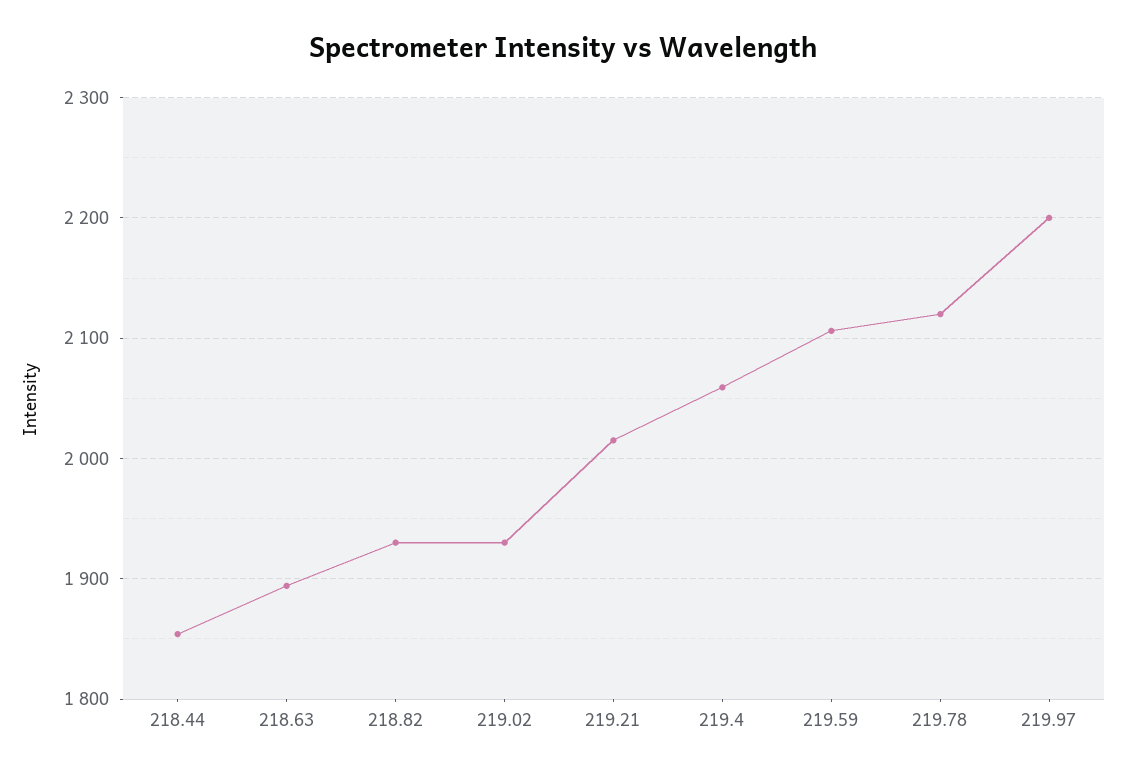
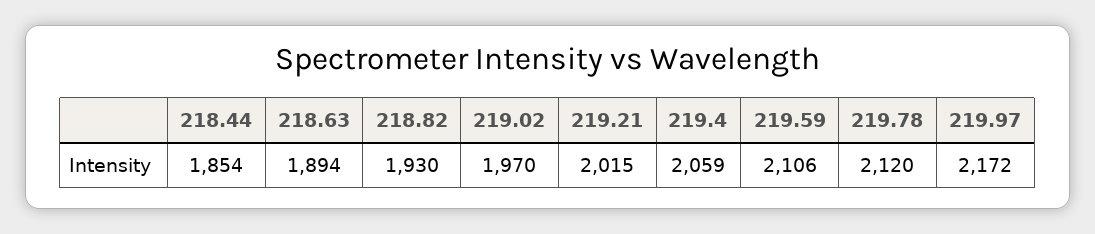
219.02: 1930 -> 1970
219.97: 2200 -> 2172

